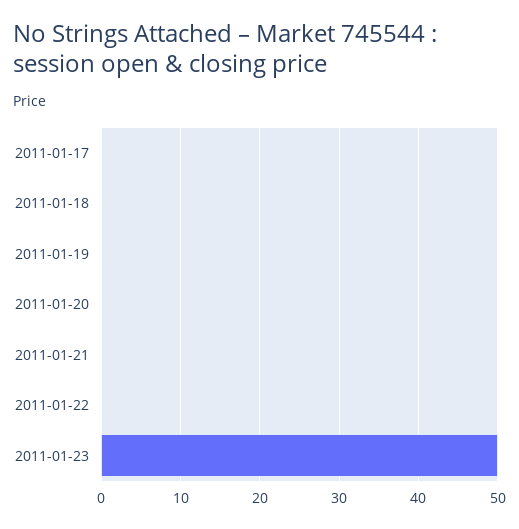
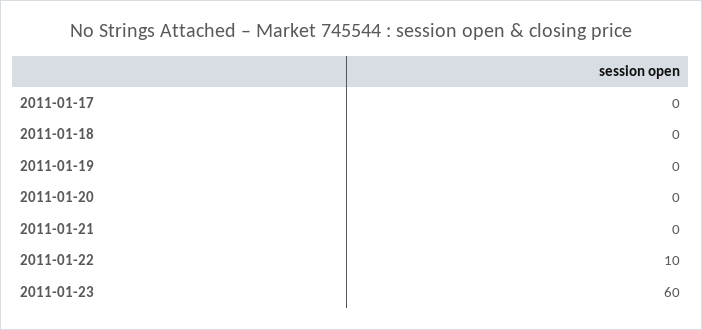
2011-01-22: 0 -> 10
2011-01-23: 50 -> 60

